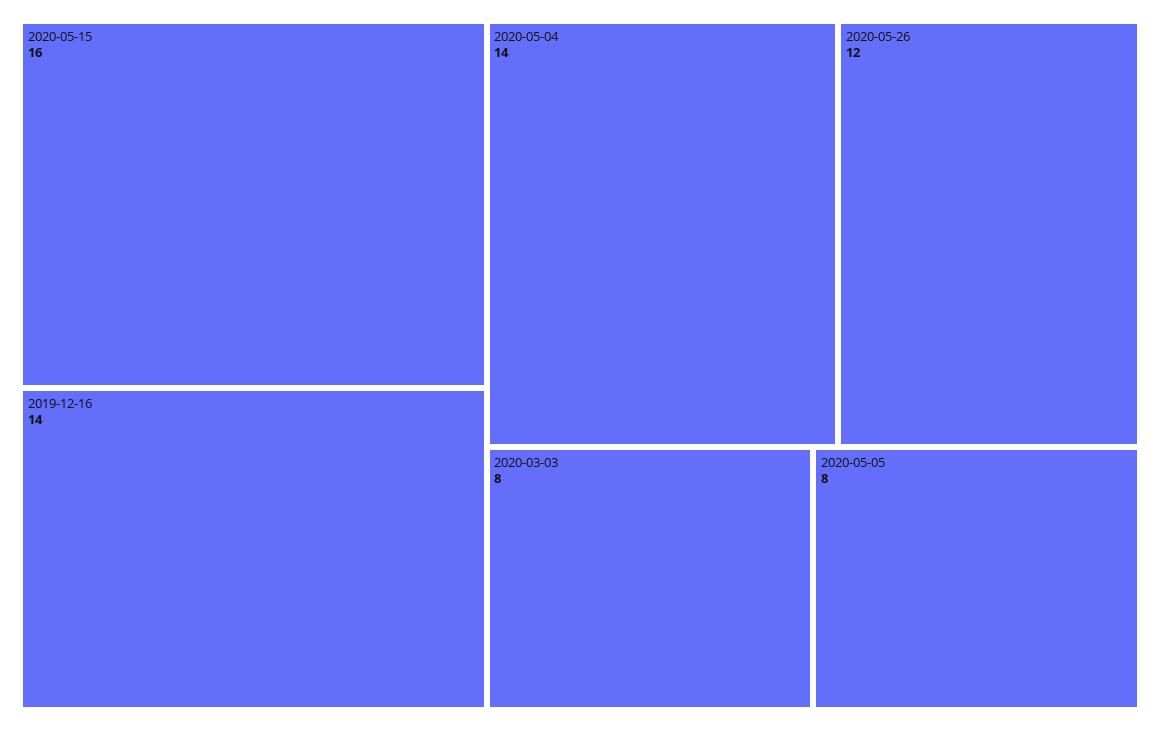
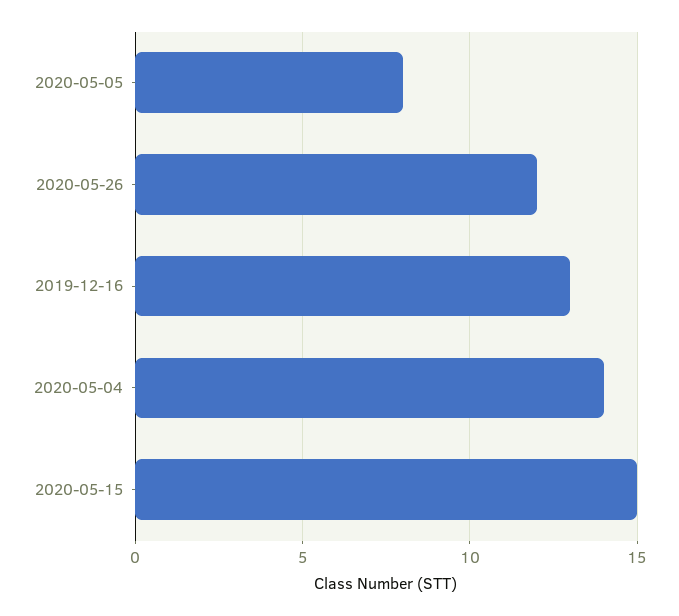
2020-05-15: 16 -> 15
2019-12-16: 14 -> 13
2020-03-03: 8 -> none

